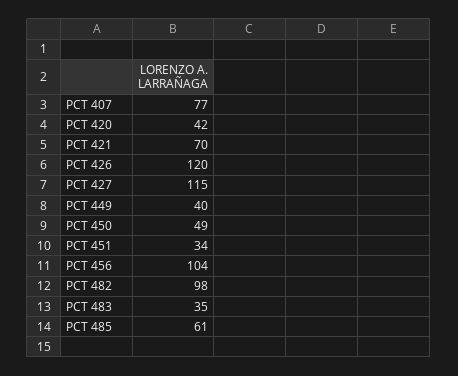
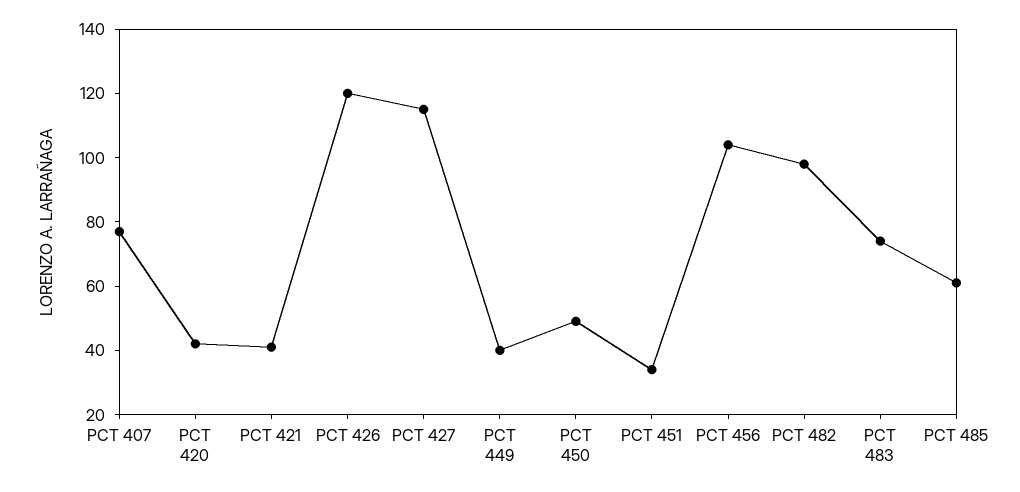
PCT 421: 70 -> 40
PCT 483: 35 -> 75

